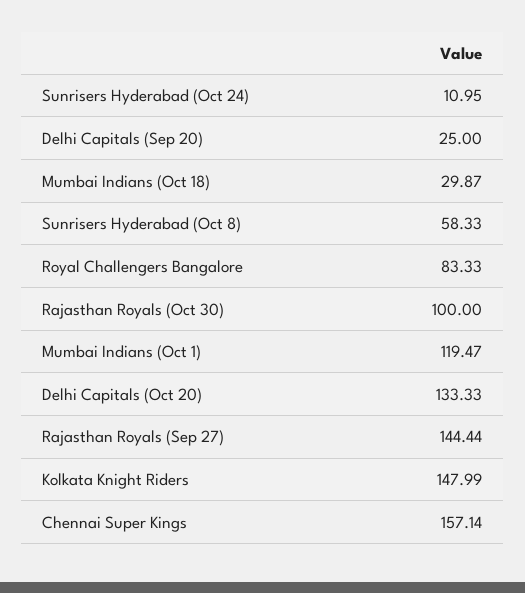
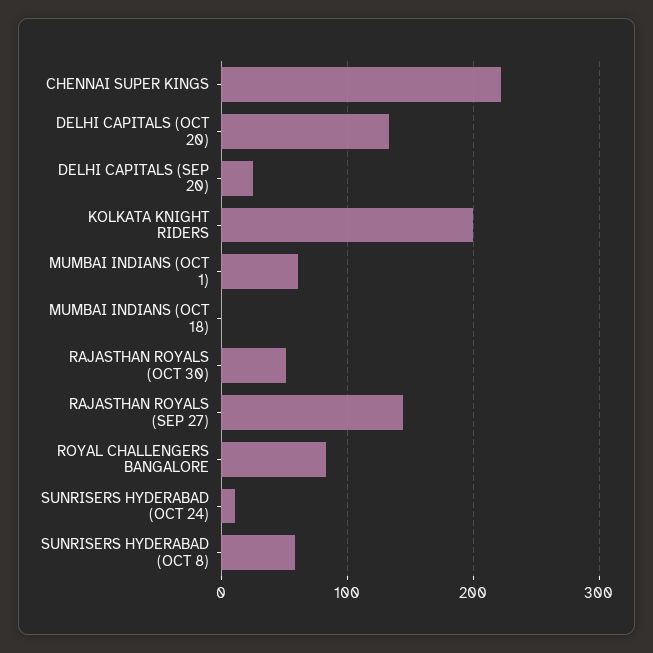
Mumbai Indians (Oct 18): 29.87 -> 0
Rajasthan Royals (Oct 30): 100 -> 50
Mumbai Indians (Oct 1): 119.47 -> 60
Kolkata Knight Riders: 147.99 -> 200
Chennai Super Kings: 157.14 -> 220

